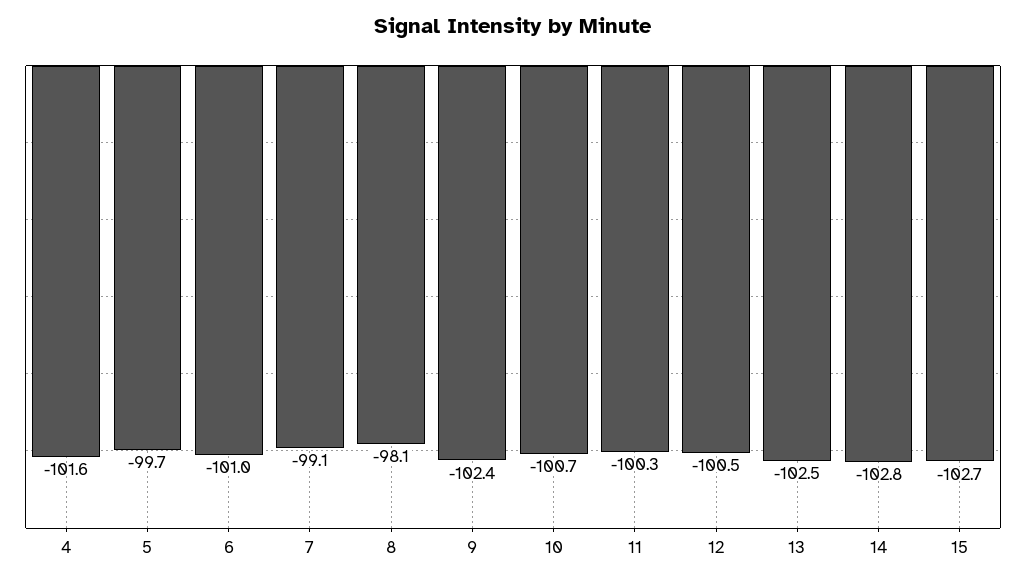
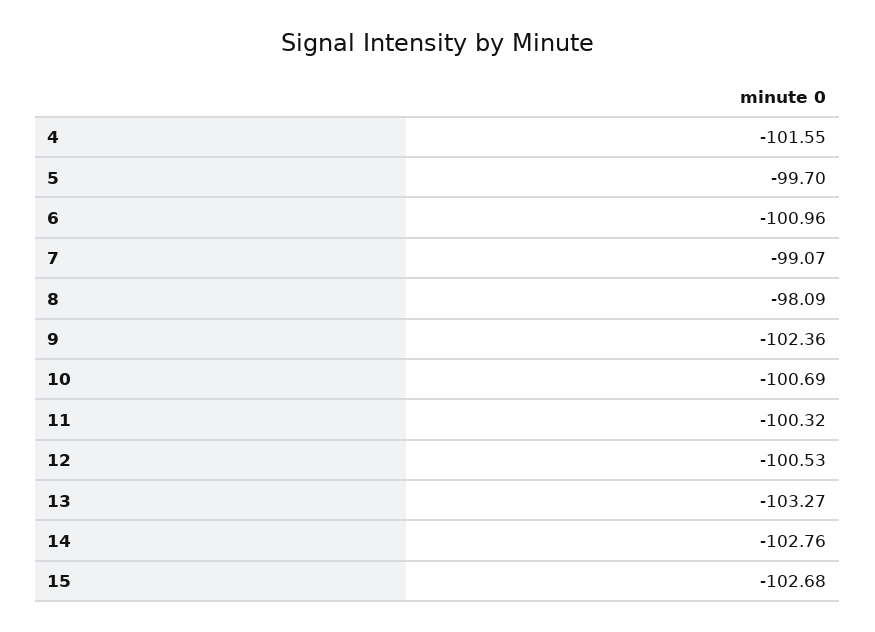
13: -102.5 -> -103.27

